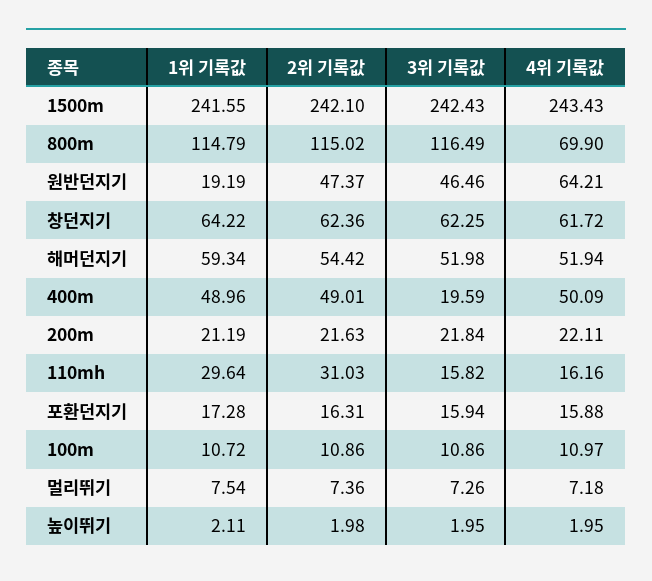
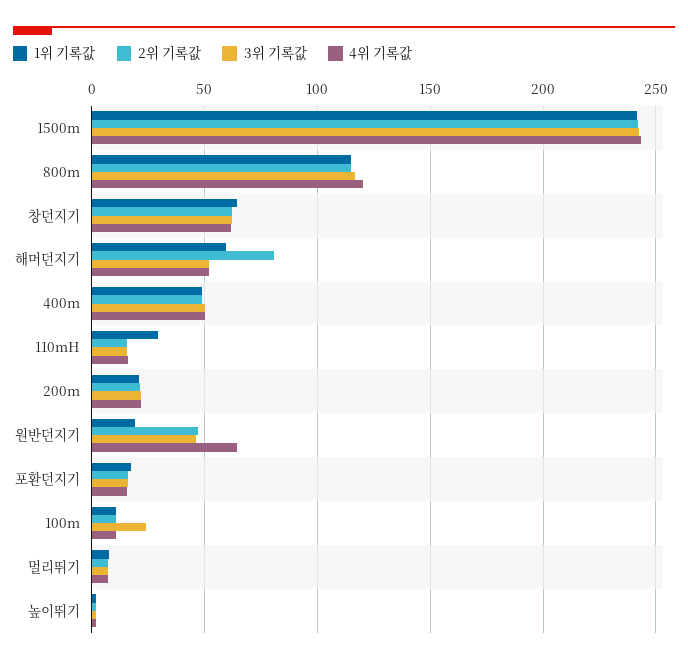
4위 기록값, 800m: 69.9 -> 120
2위 기록값, 해머던지기: 54.42 -> 80
3위 기록값, 400m: 19.59 -> 50
2위 기록값, 110mh: 31.03 -> 15
3위 기록값, 100m: 10.86 -> 25

